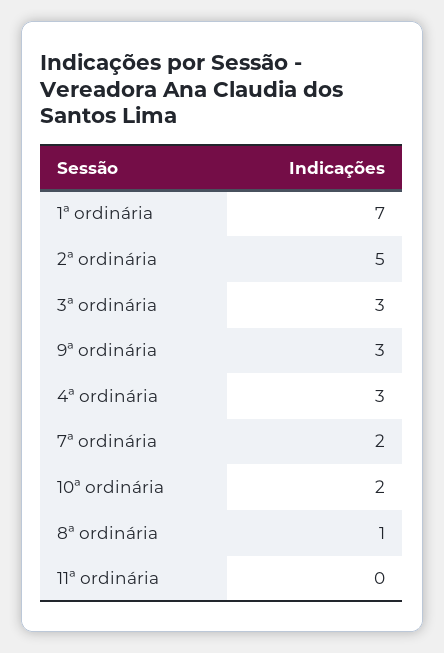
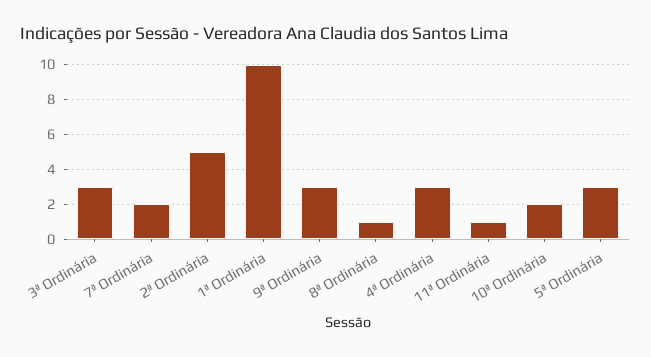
1ª ordinária: 7 -> 10
11ª ordinária: 0 -> 1
5ª Ordinária: none -> 3

